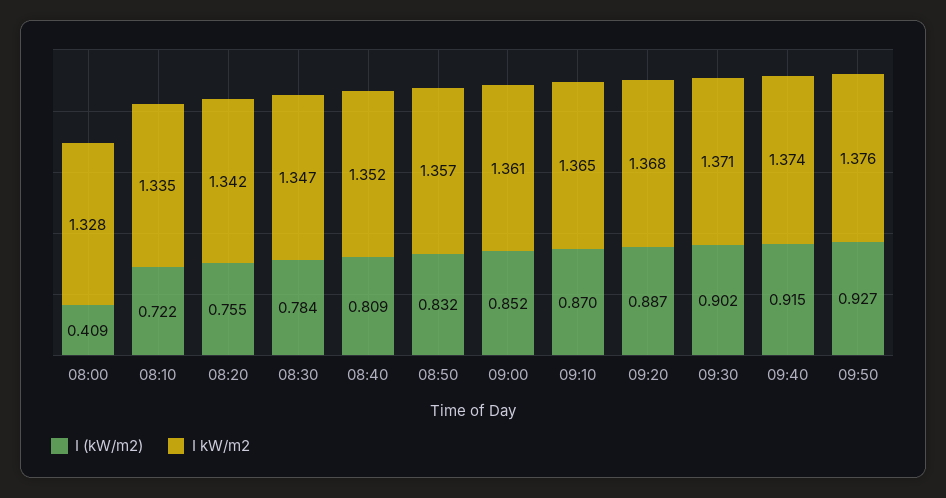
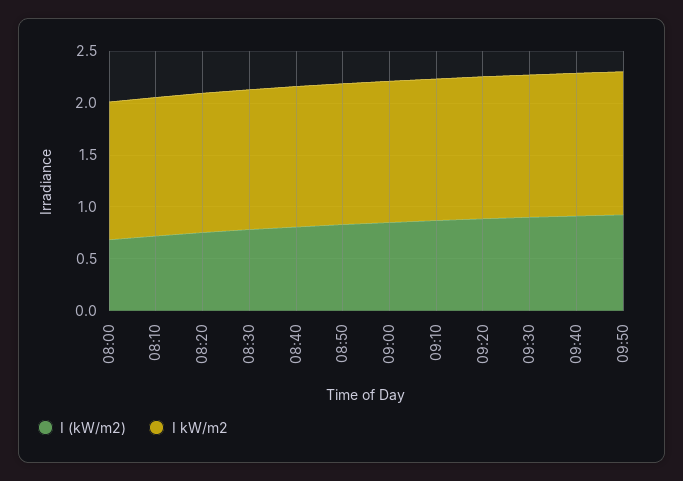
I (kW/m2), 08:00: 0.409 -> 0.7

